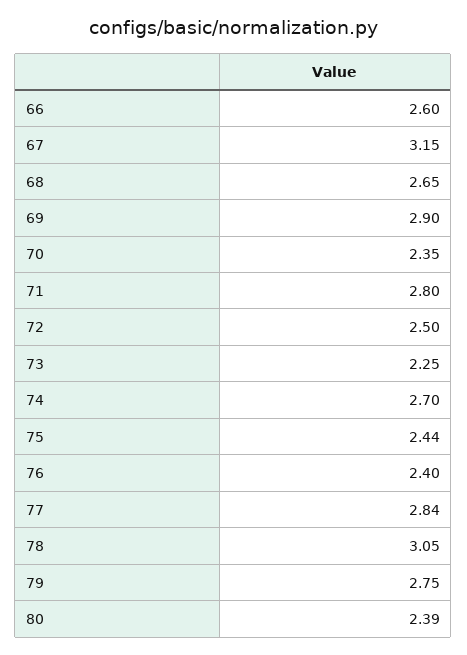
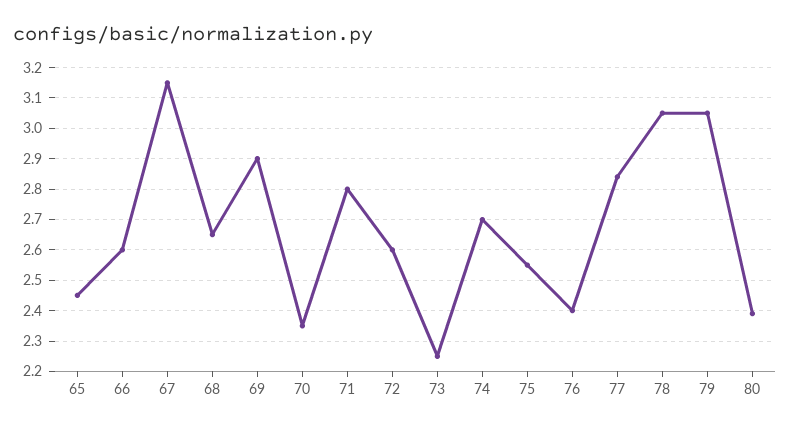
72: 2.5 -> 2.6
75: 2.44 -> 2.55
79: 2.75 -> 3.05
65: none -> 2.45

